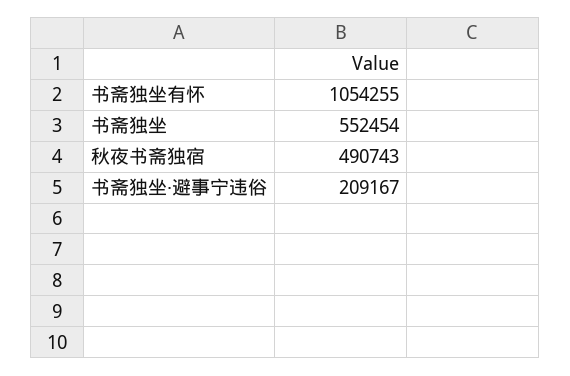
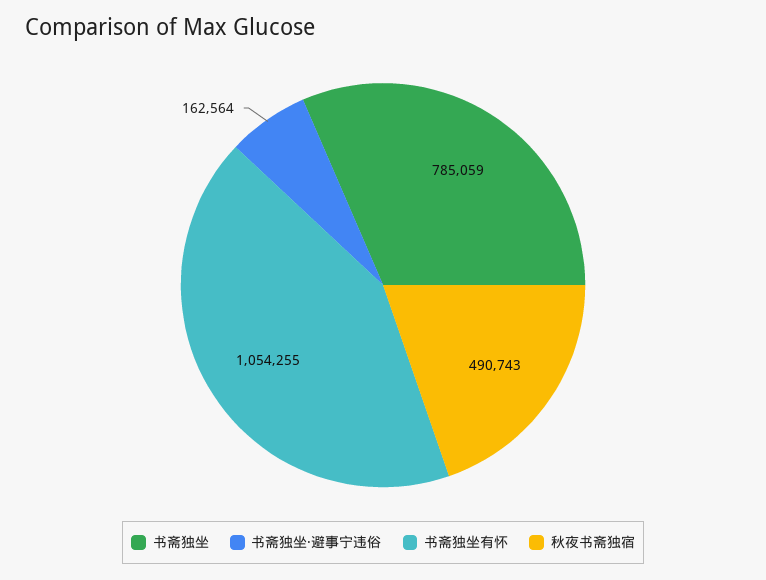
书斋独坐: 552454 -> 785059
书斋独坐·避事宁违俗: 209167 -> 162564

